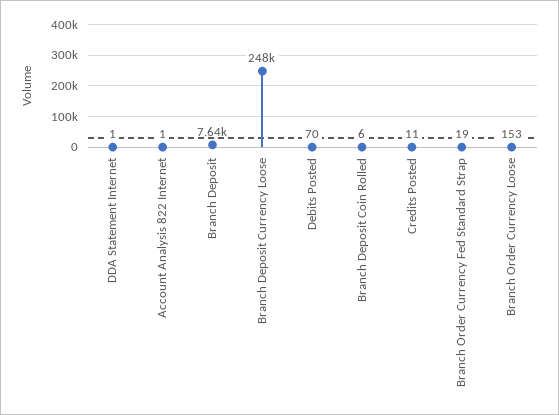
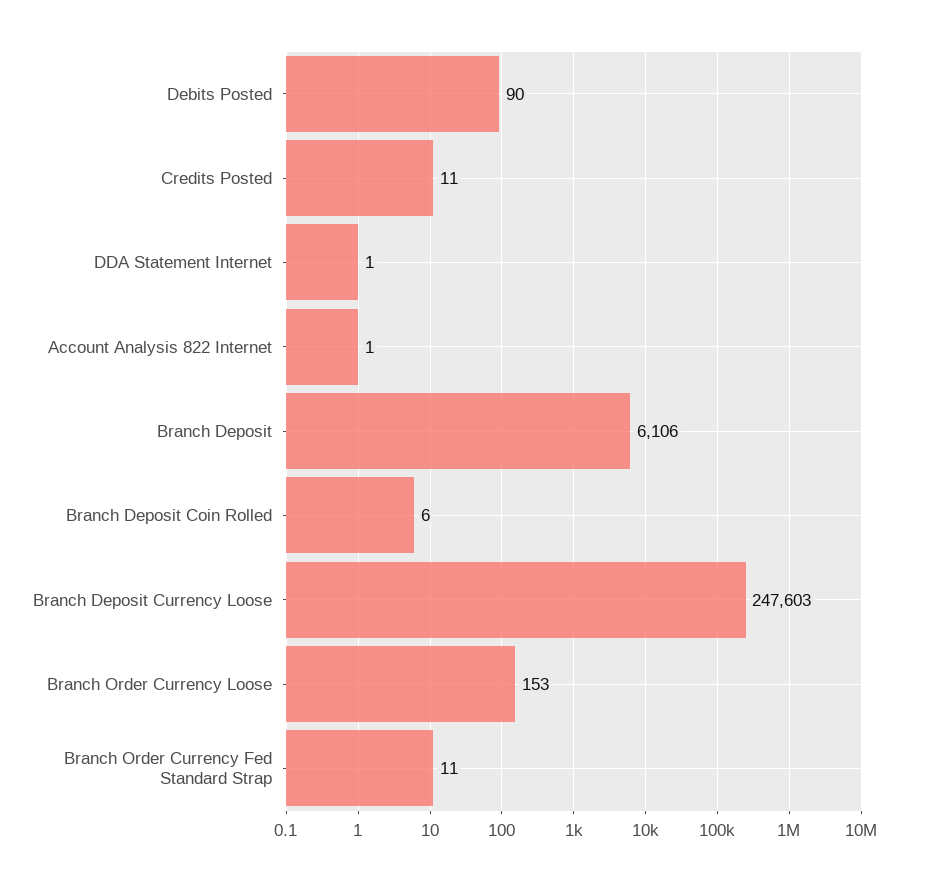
Branch Deposit: 7640 -> 6106
Debits Posted: 70 -> 90
Branch Order Currency Fed Standard Strap: 19 -> 11

